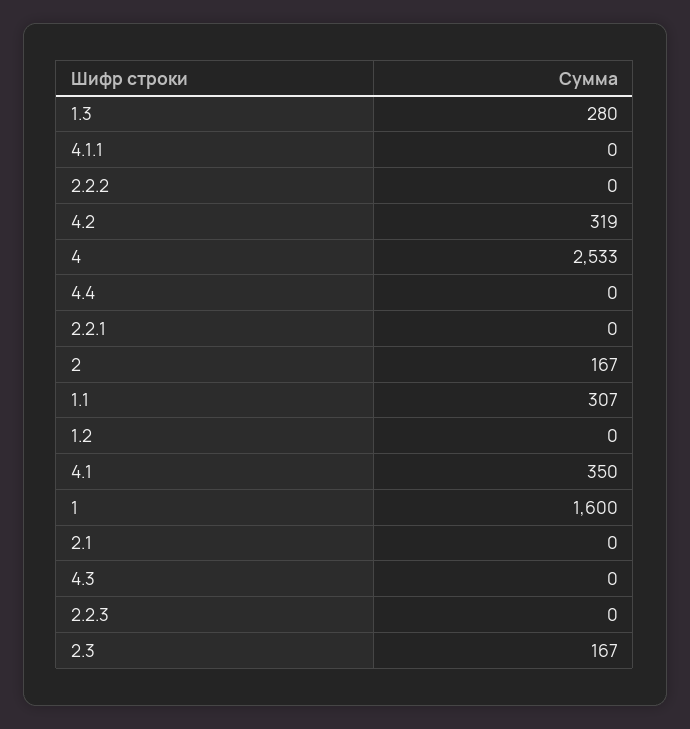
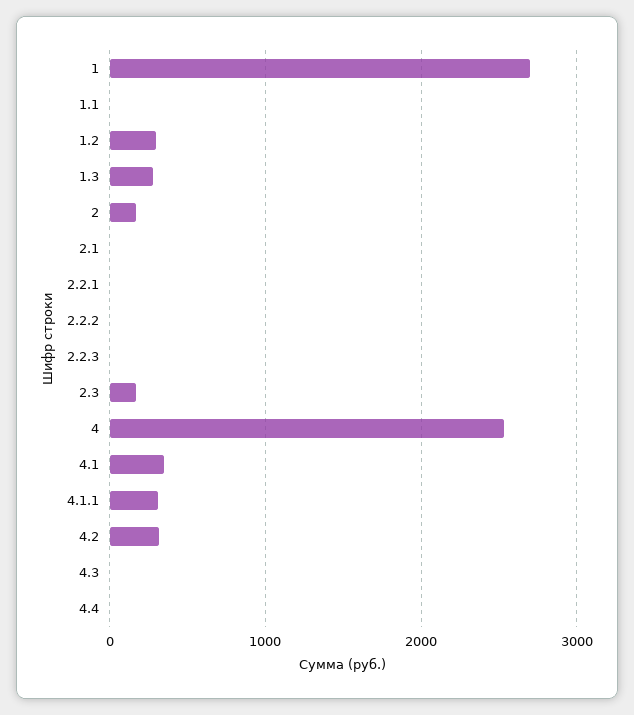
4.1.1: 0 -> 300
1.1: 307 -> 0
1.2: 0 -> 300
1: 1600 -> 2700

